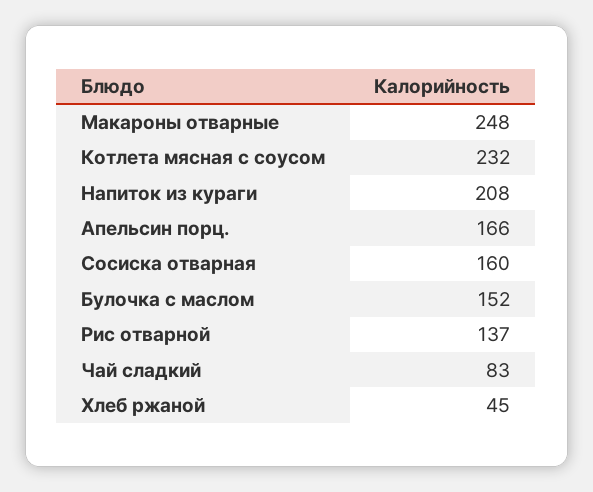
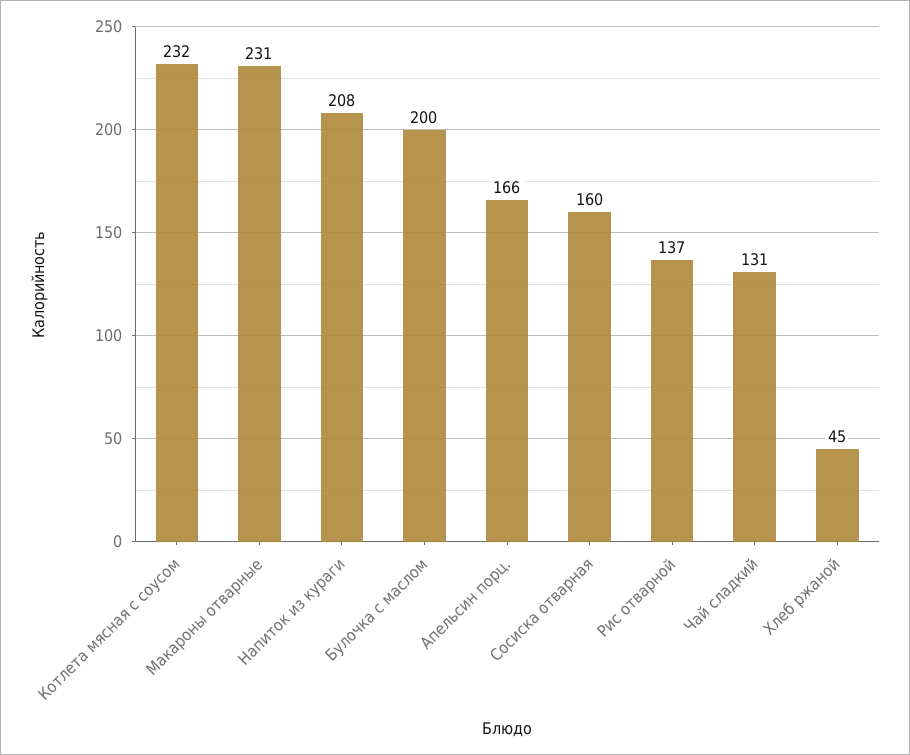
Макароны отварные: 248 -> 231
Булочка с маслом: 152 -> 200
Чай сладкий: 83 -> 131

